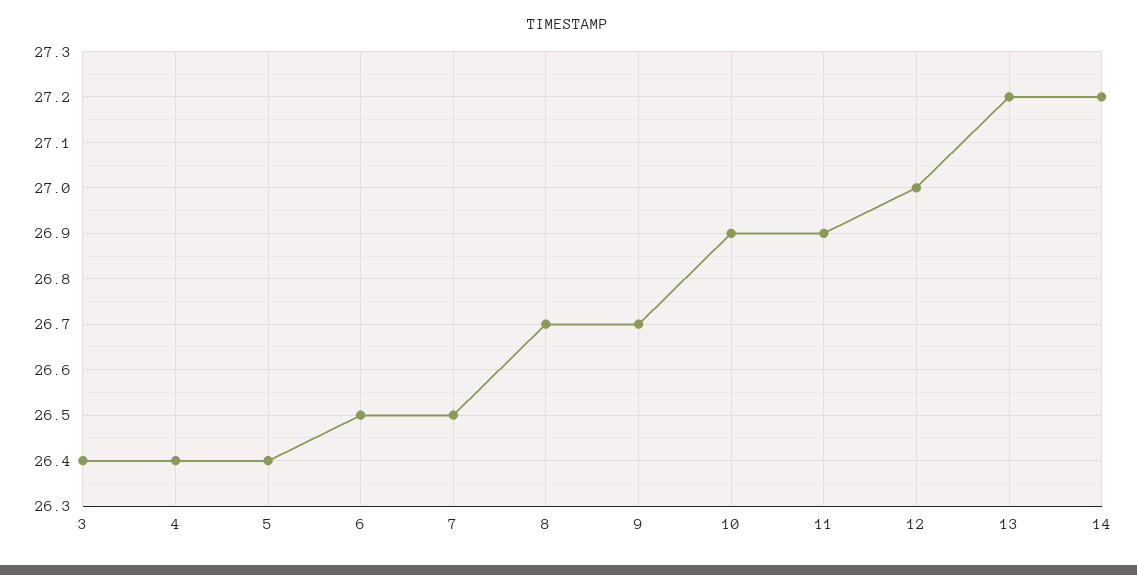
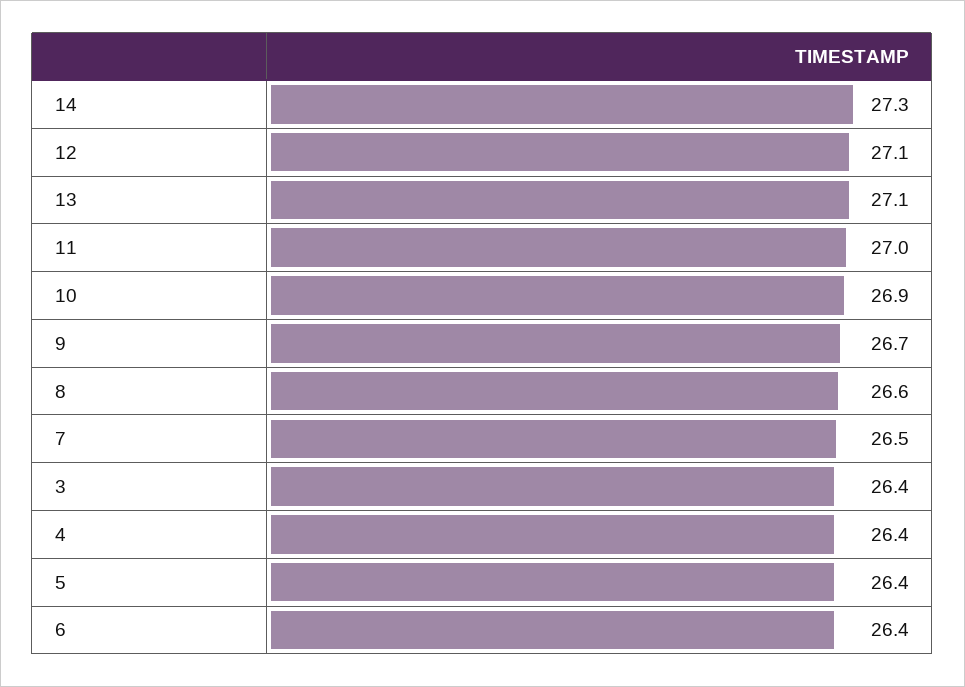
6: 26.5 -> 26.4
8: 26.7 -> 26.6
11: 26.9 -> 27
12: 27 -> 27.1
13: 27.2 -> 27.1
14: 27.2 -> 27.3

